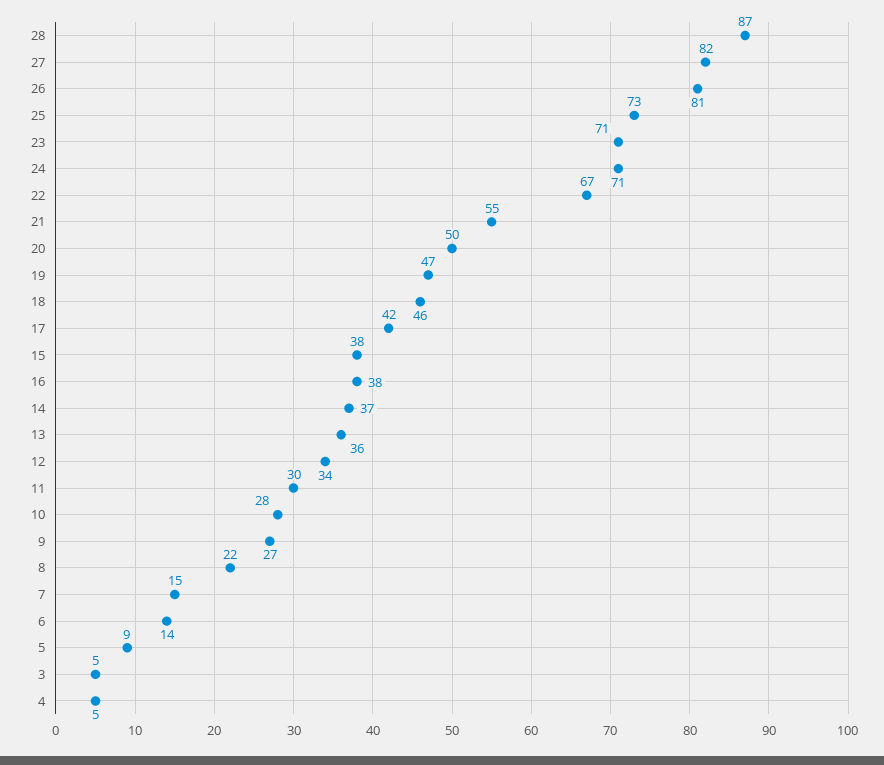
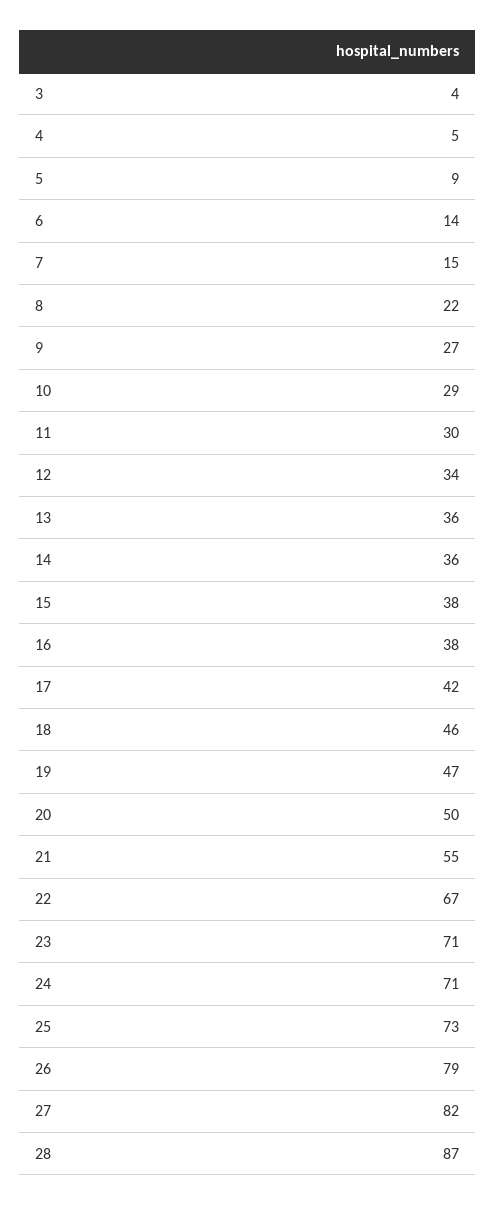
26: 81 -> 79
14: 37 -> 36
10: 28 -> 29
3: 5 -> 4

